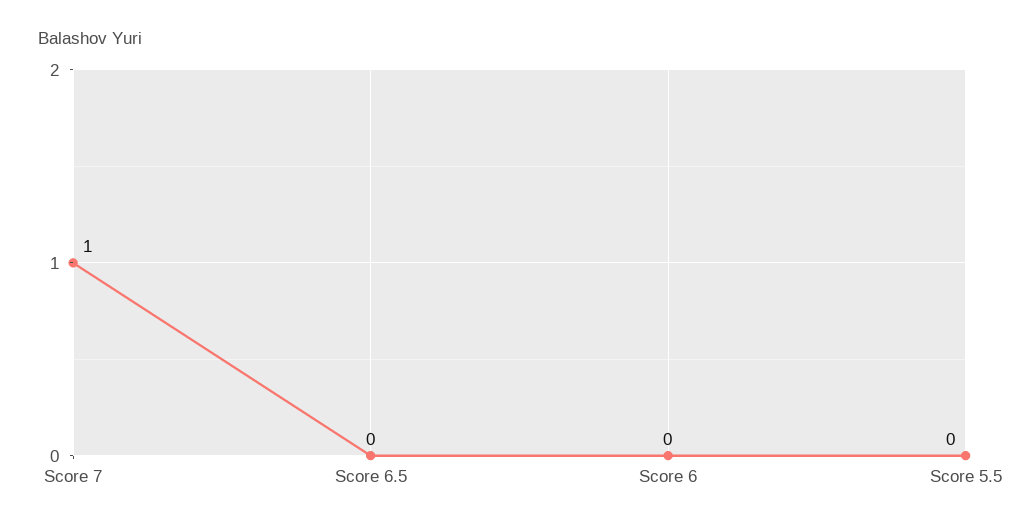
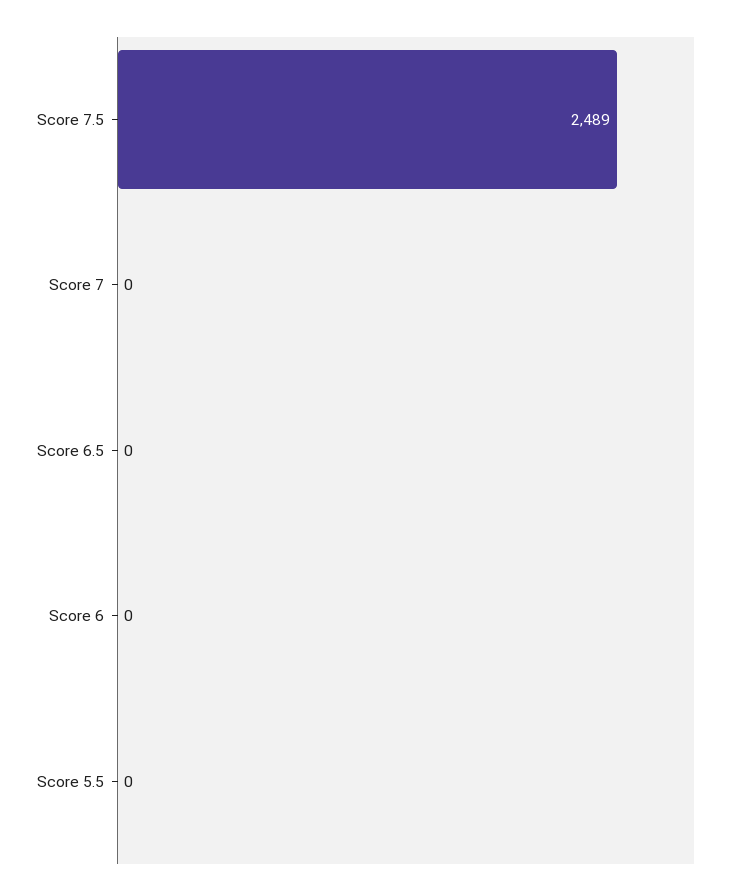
Score 7: 1 -> 0
Score 7.5: none -> 2489

